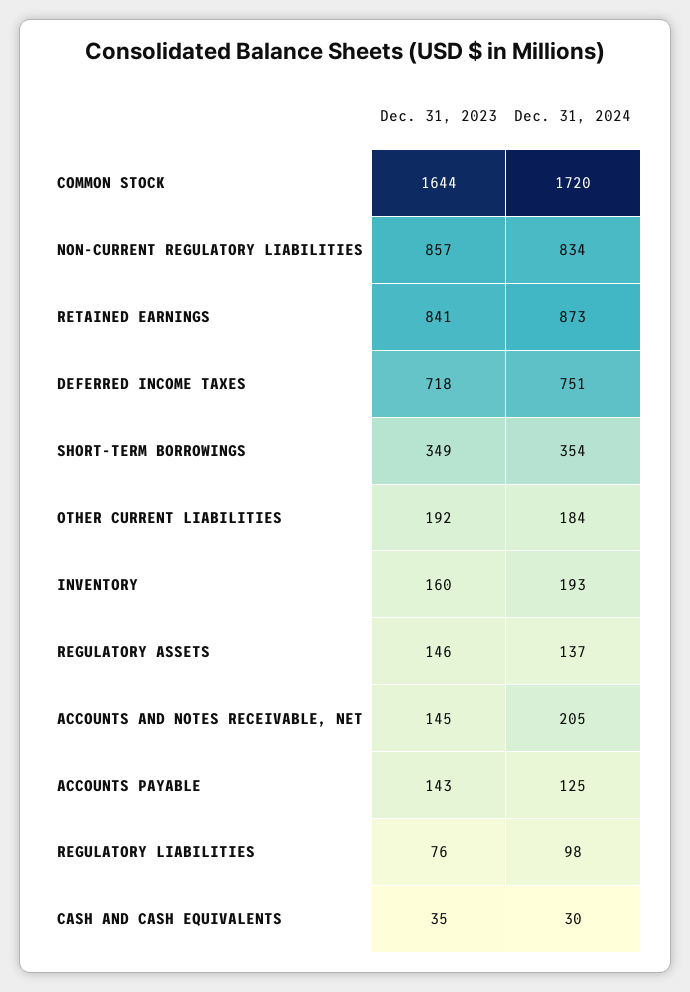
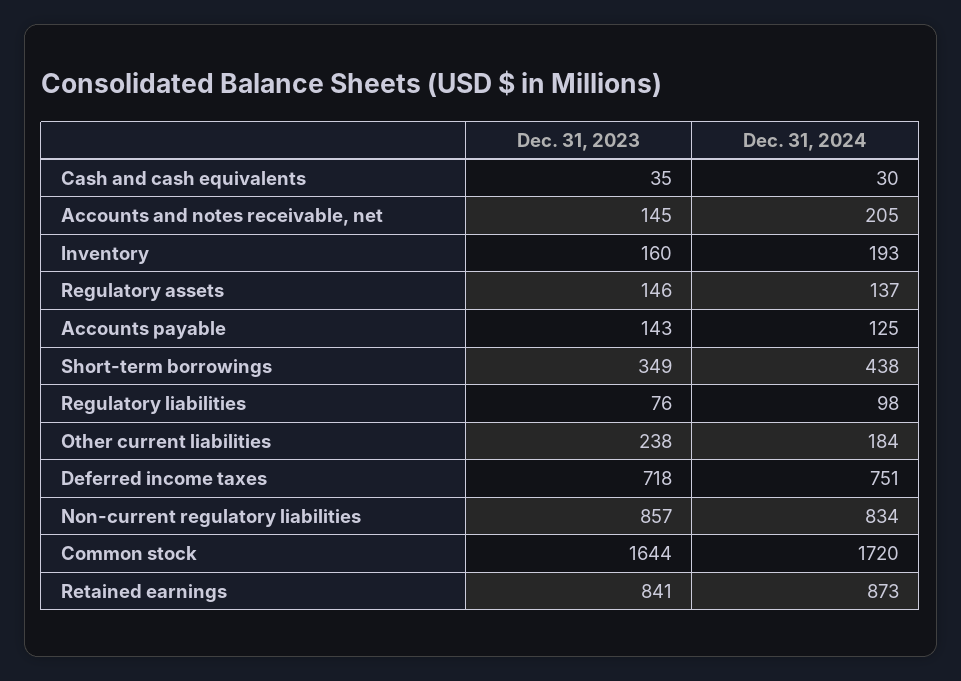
Dec. 31, 2024, SHORT-TERM BORROWINGS: 354 -> 438
Dec. 31, 2023, OTHER CURRENT LIABILITIES: 192 -> 238

